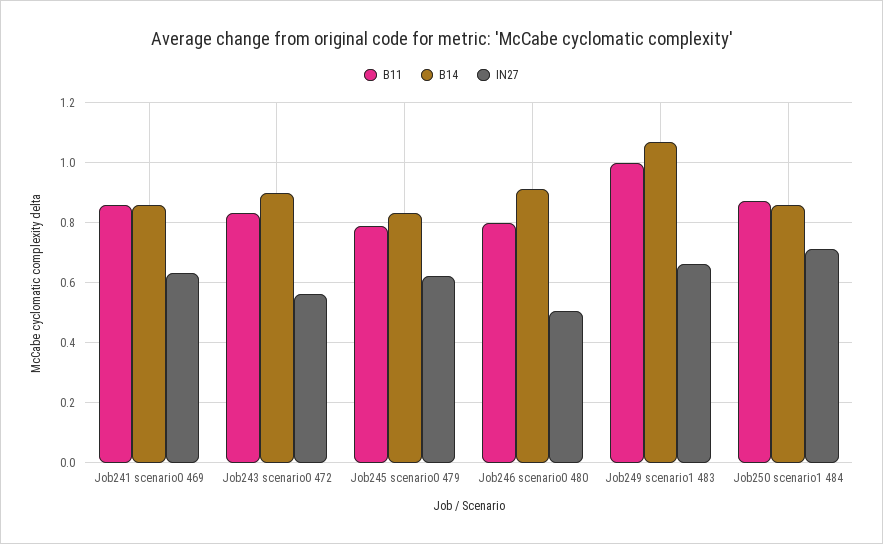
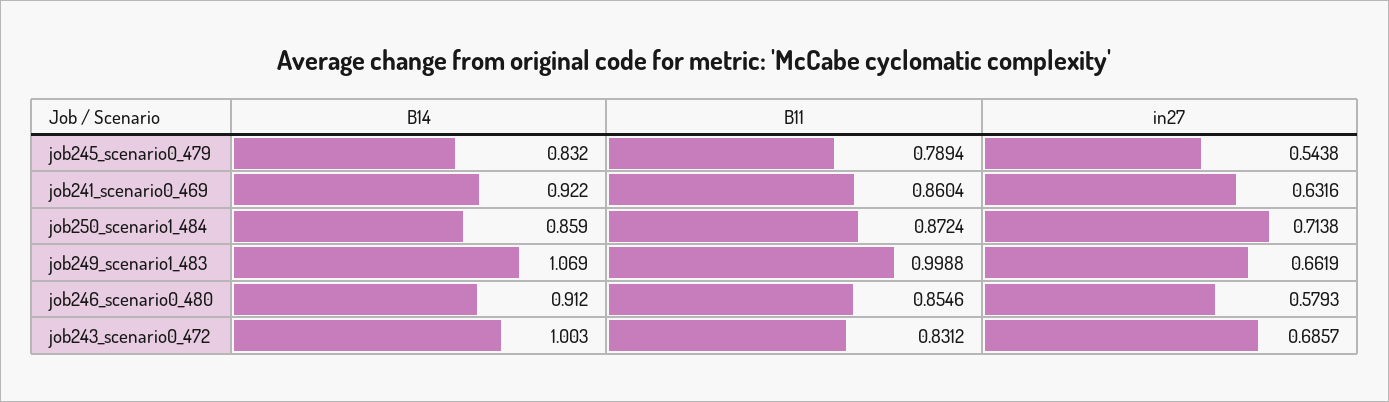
B14, Job241 scenario0 469: 0.86 -> 0.922
B14, Job243 scenario0 472: 0.9 -> 1.003
IN27, Job243 scenario0 472: 0.56 -> 0.6857
IN27, Job245 scenario0 479: 0.62 -> 0.5438
B11, Job246 scenario0 480: 0.8 -> 0.8546
IN27, Job246 scenario0 480: 0.5 -> 0.5793

